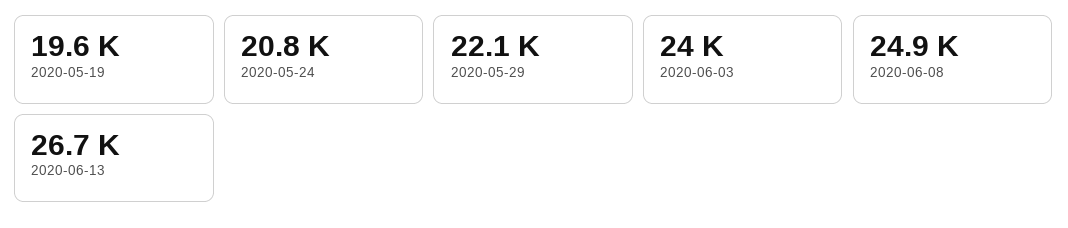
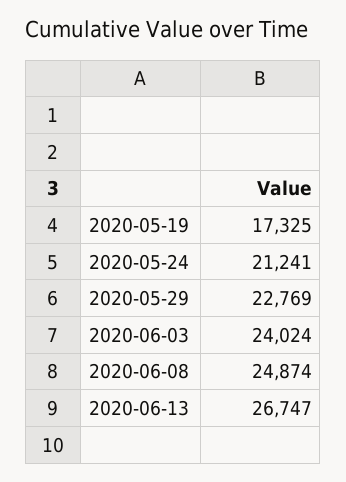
2020-05-19: 19600 -> 17325
2020-05-24: 20800 -> 21241
2020-05-29: 22100 -> 22769

